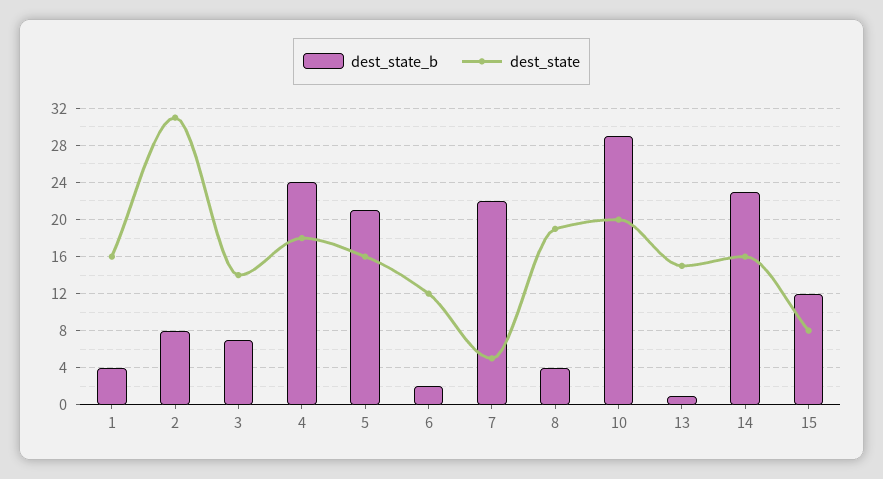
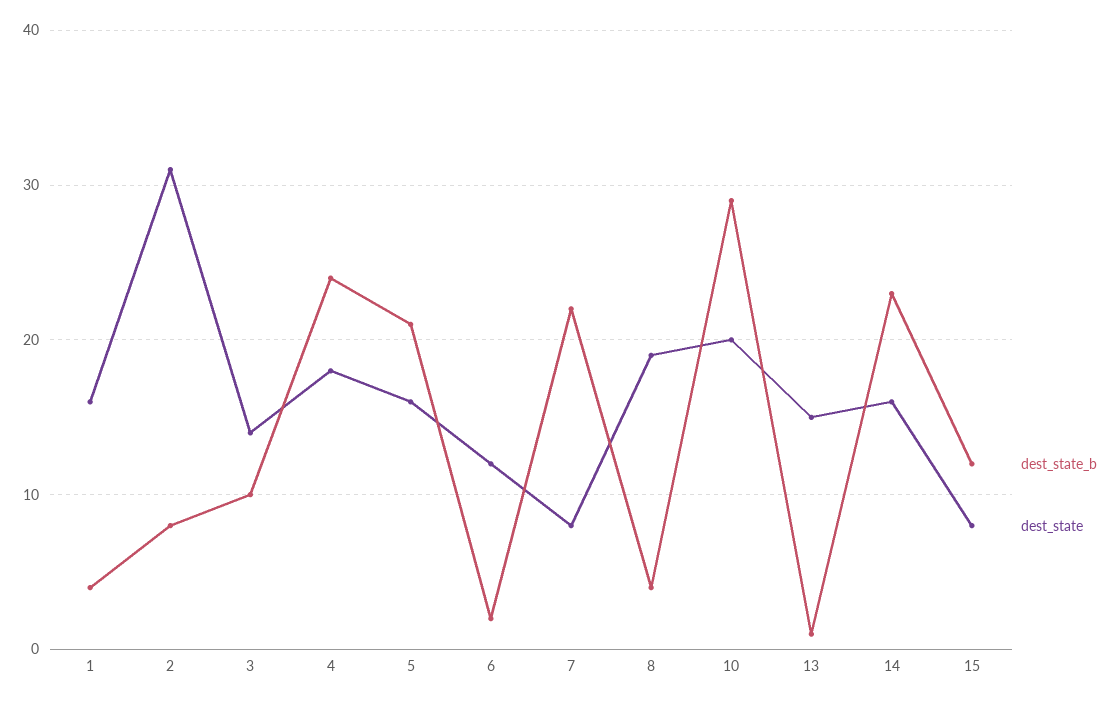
dest_state_b, 3: 7 -> 10
dest_state, 7: 5 -> 8

